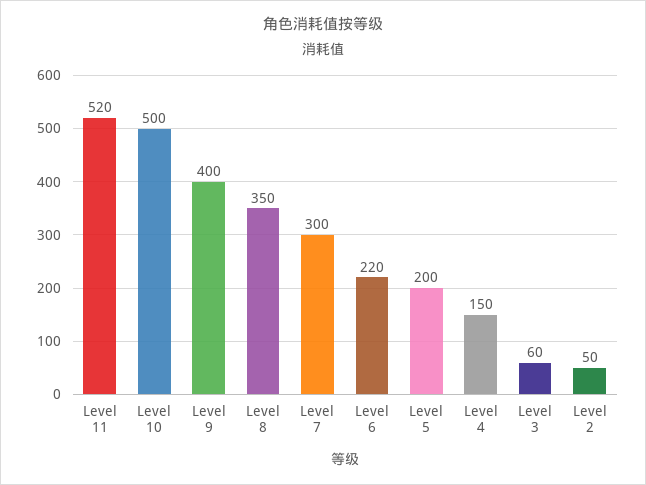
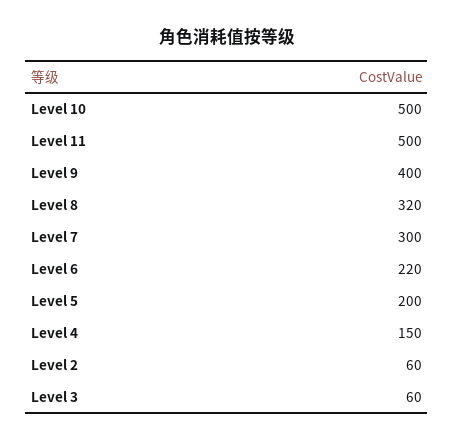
Level 11: 520 -> 500
Level 8: 350 -> 320
Level 2: 50 -> 60

